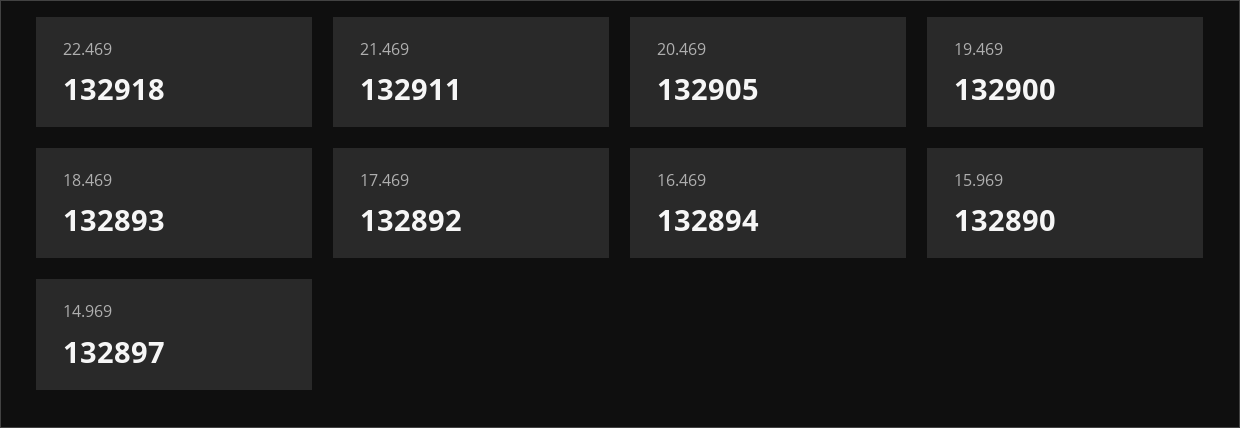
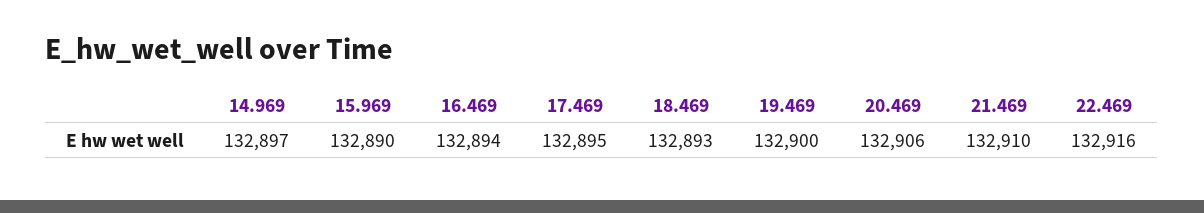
22.469: 132918 -> 132916
21.469: 132911 -> 132910
20.469: 132905 -> 132906
17.469: 132892 -> 132895

